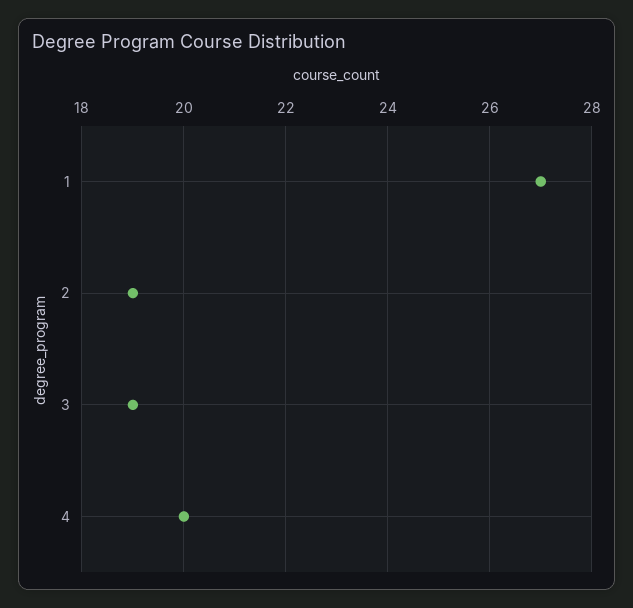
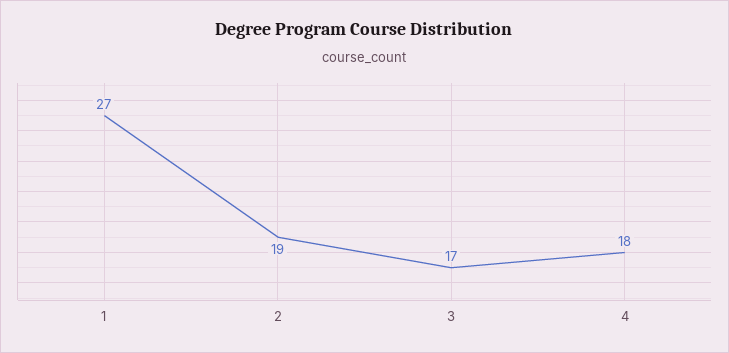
3: 19 -> 17
4: 20 -> 18

